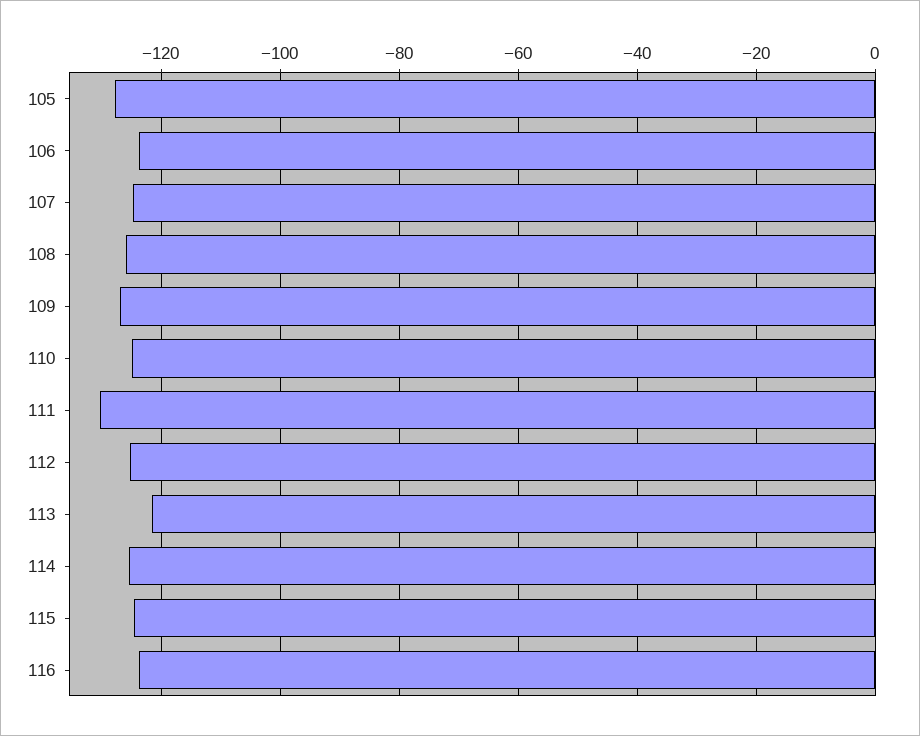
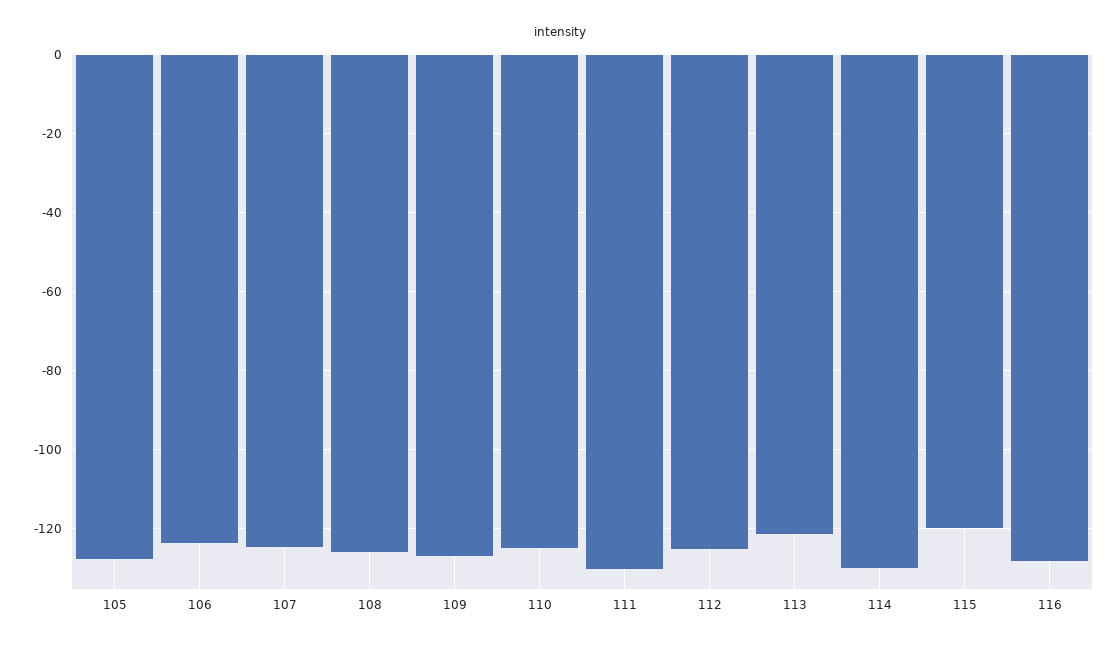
114: -126 -> -130
115: -124 -> -120
116: -124 -> -128

